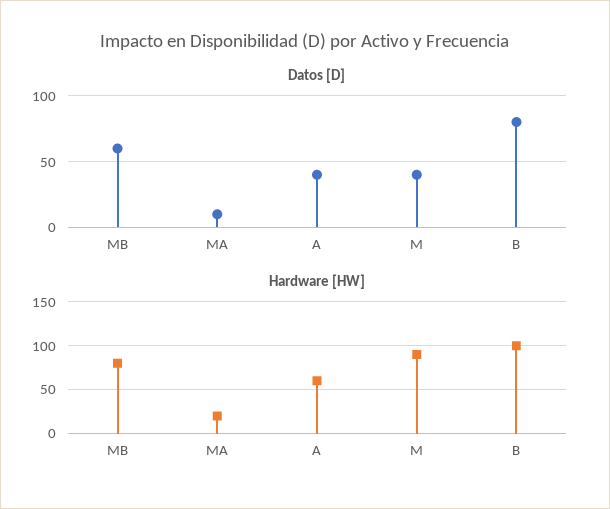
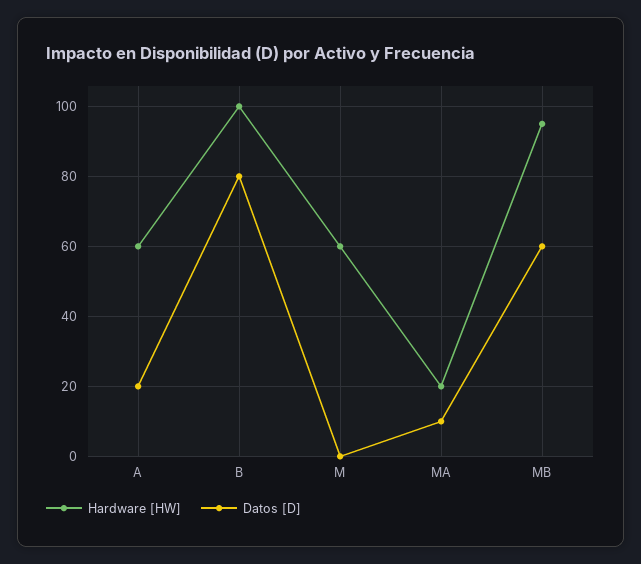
Datos [D], A: 40 -> 20
Datos [D], M: 40 -> 0
Hardware [HW], MB: 80 -> 95
Hardware [HW], M: 90 -> 60

